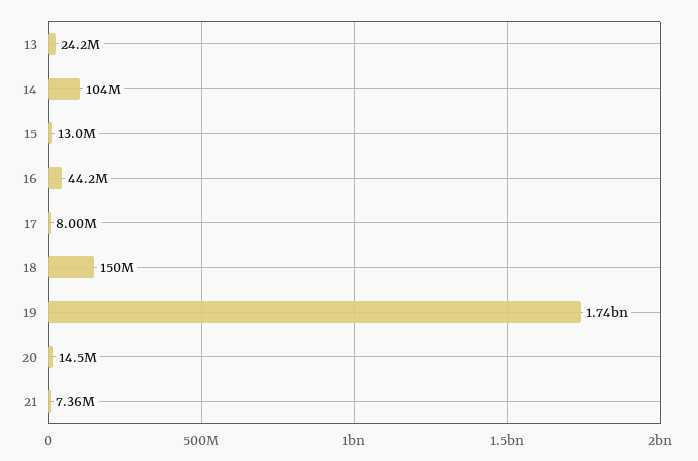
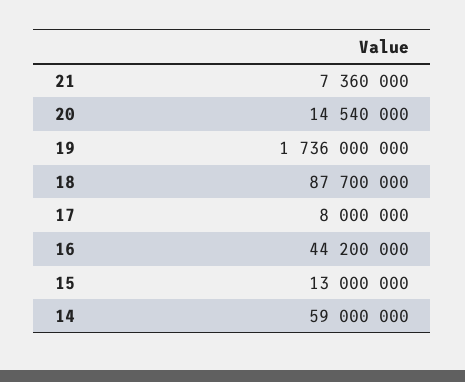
13: 24200000 -> none
14: 104000000 -> 59000000
18: 150000000 -> 87700000

